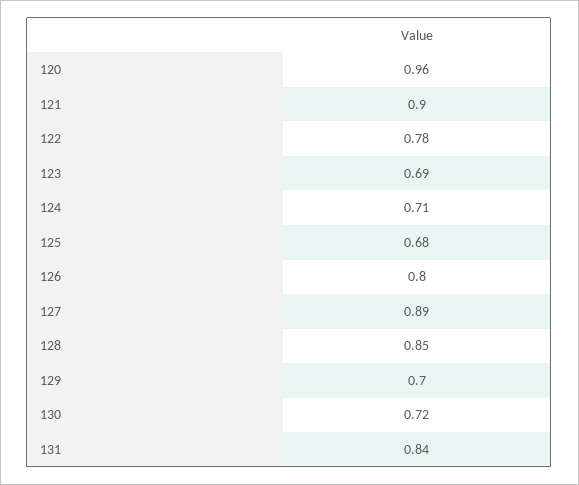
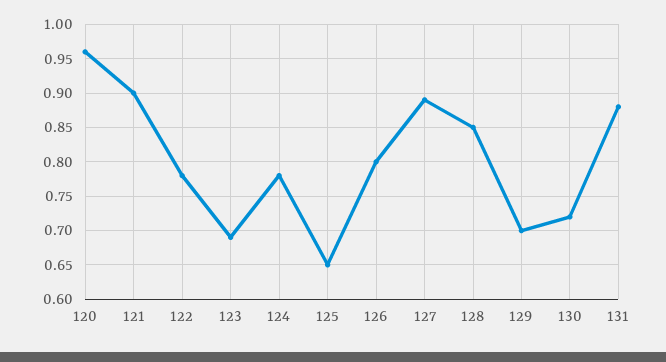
124: 0.71 -> 0.78
125: 0.68 -> 0.65
131: 0.84 -> 0.88

